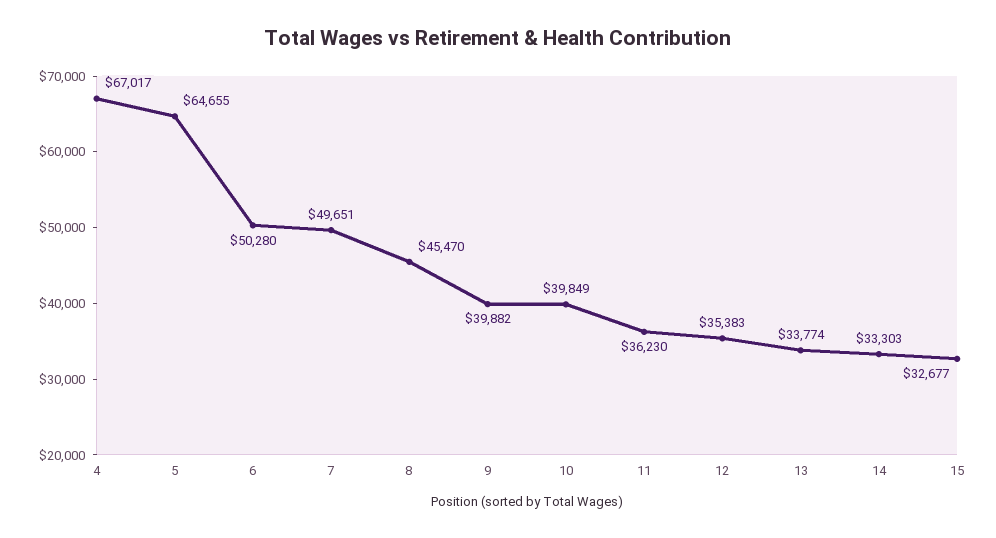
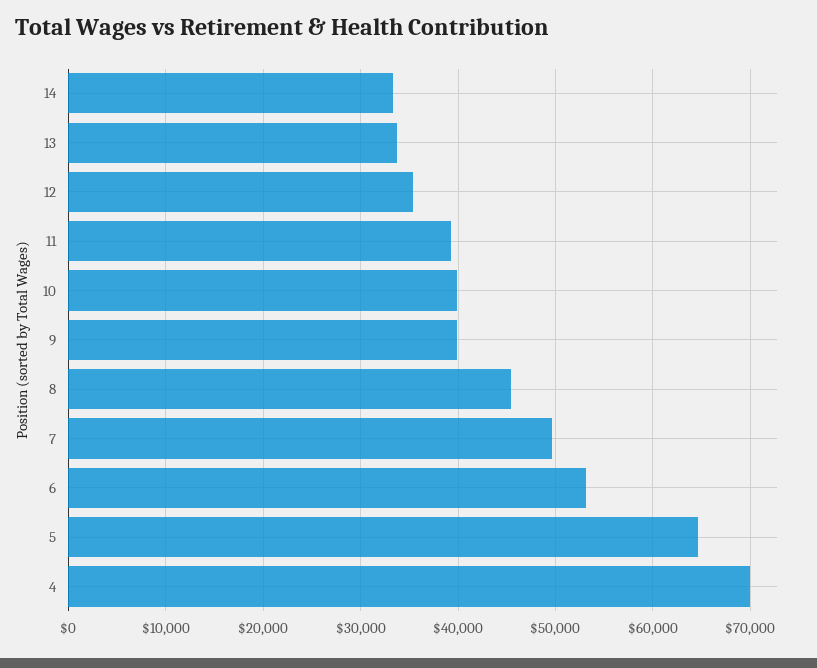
4: 67017 -> 70000
6: 50280 -> 53000
11: 36230 -> 39000
15: 32677 -> none

